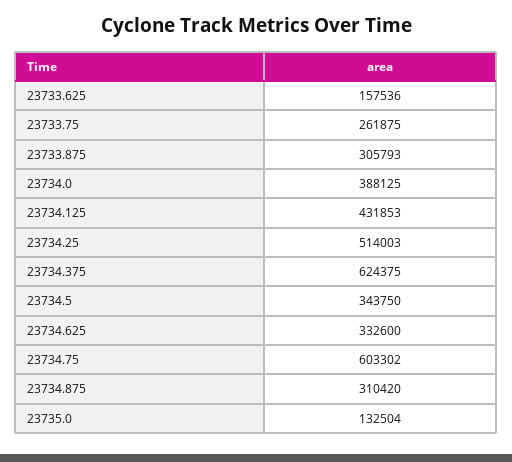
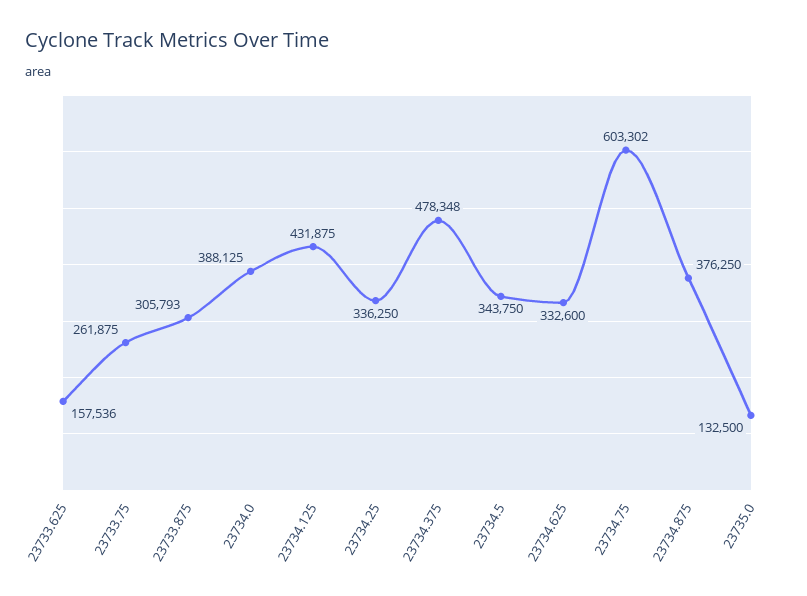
23734.125: 431853 -> 431875
23734.25: 514003 -> 336250
23734.375: 624375 -> 478348
23734.875: 310420 -> 376250
23735.0: 132504 -> 132500

